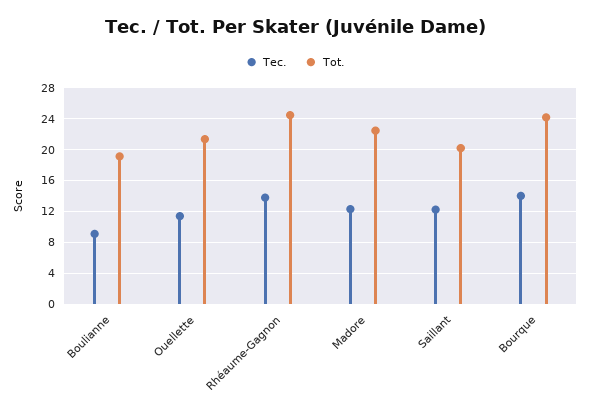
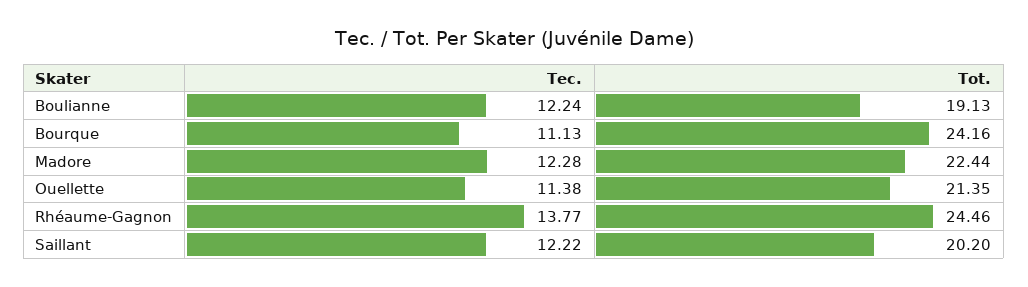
Tec., Boulianne: 9 -> 12.24
Tec., Bourque: 14 -> 11.13

